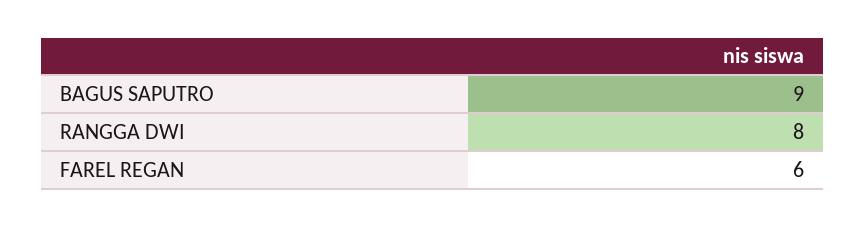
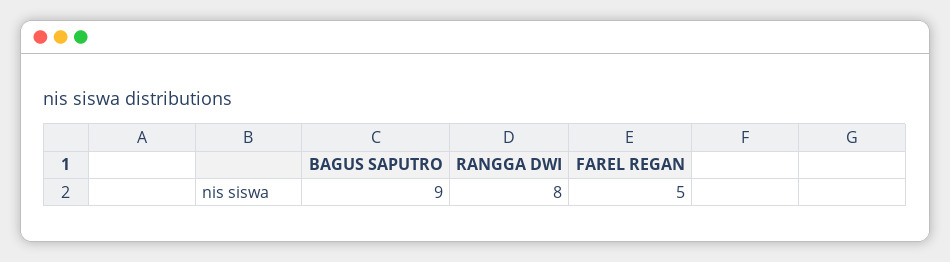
FAREL REGAN: 6 -> 5

